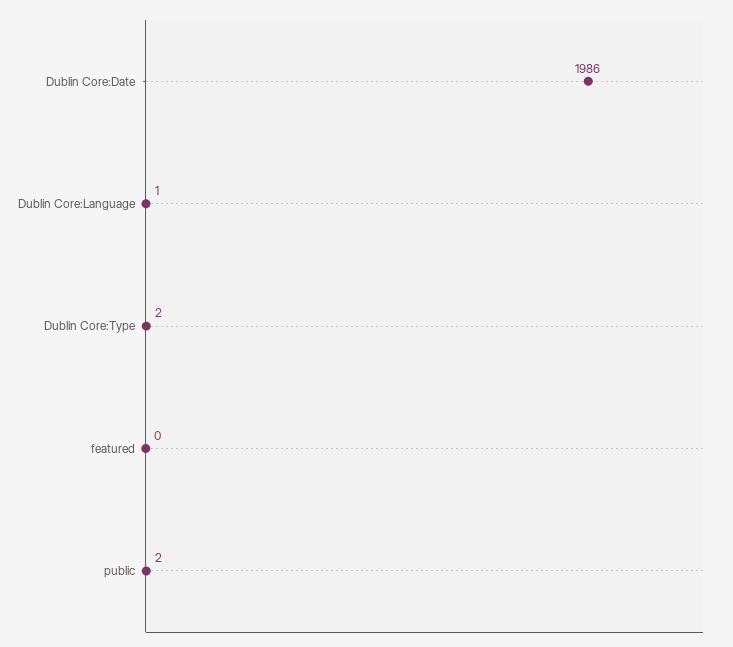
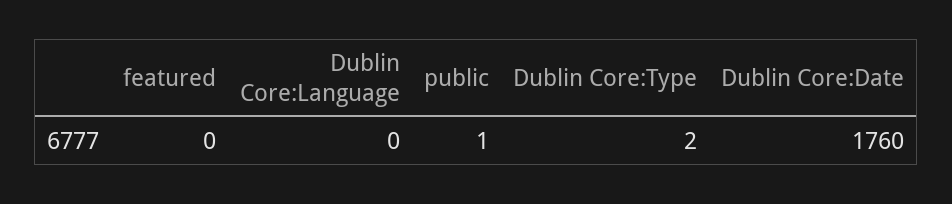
Dublin Core:Date: 1986 -> 1760
Dublin Core:Language: 1 -> 0
public: 2 -> 1

